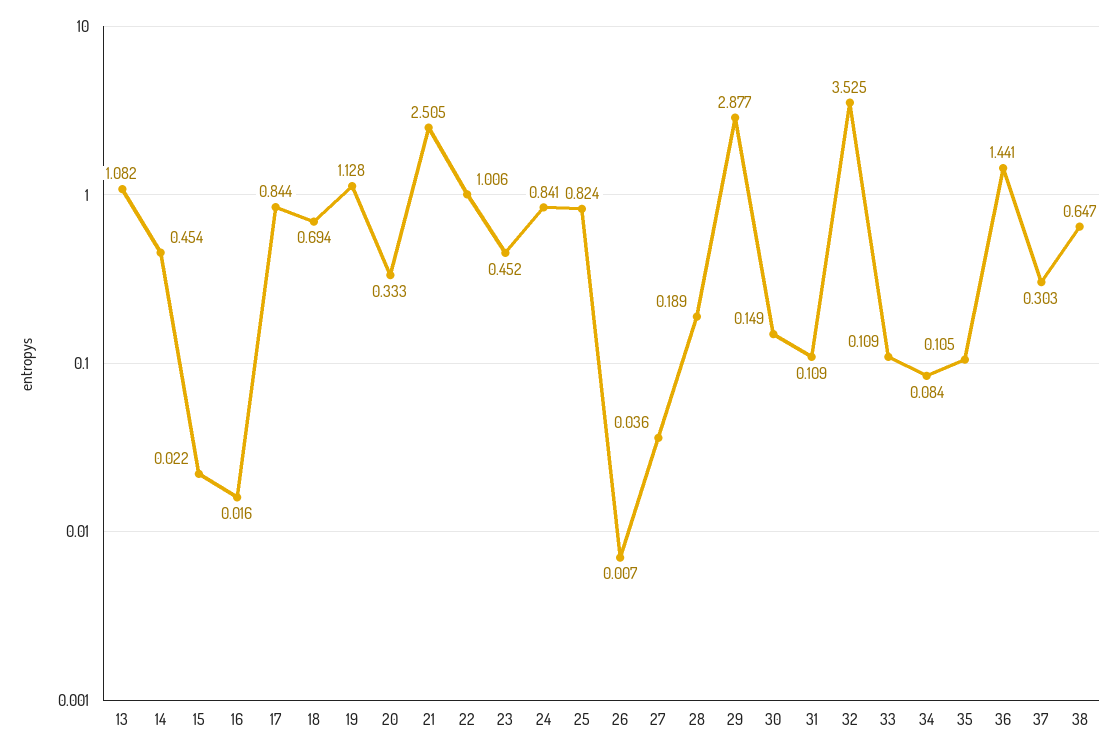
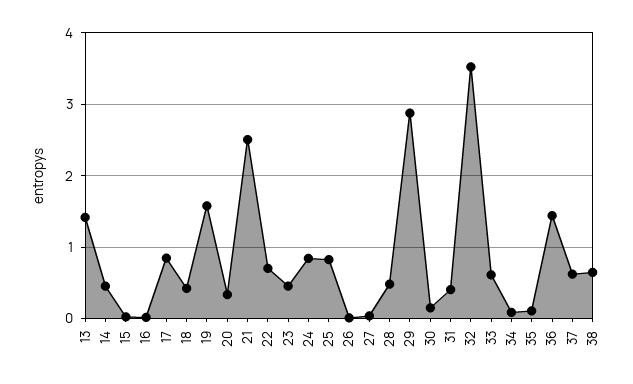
13: 1.082 -> 1.4
18: 0.694 -> 0.4
19: 1.128 -> 1.6
22: 1.006 -> 0.7
28: 0.189 -> 0.5
31: 0.109 -> 0.4
33: 0.109 -> 0.6
37: 0.303 -> 0.6

